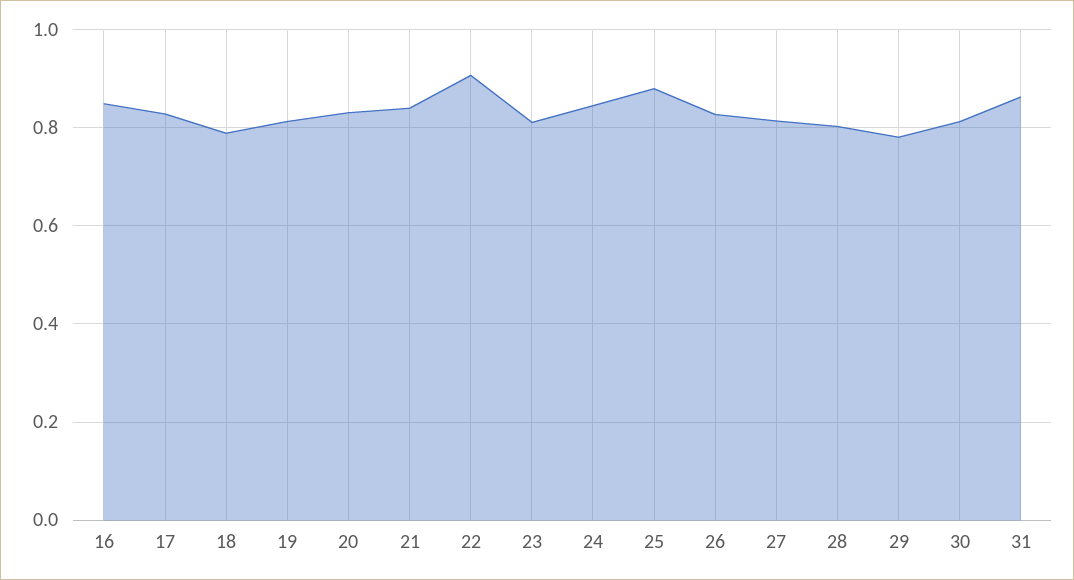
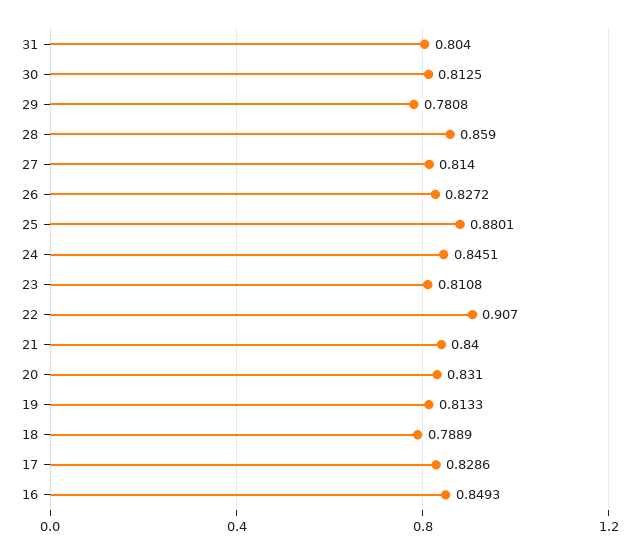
28: 0.8 -> 0.859
31: 0.86 -> 0.804

